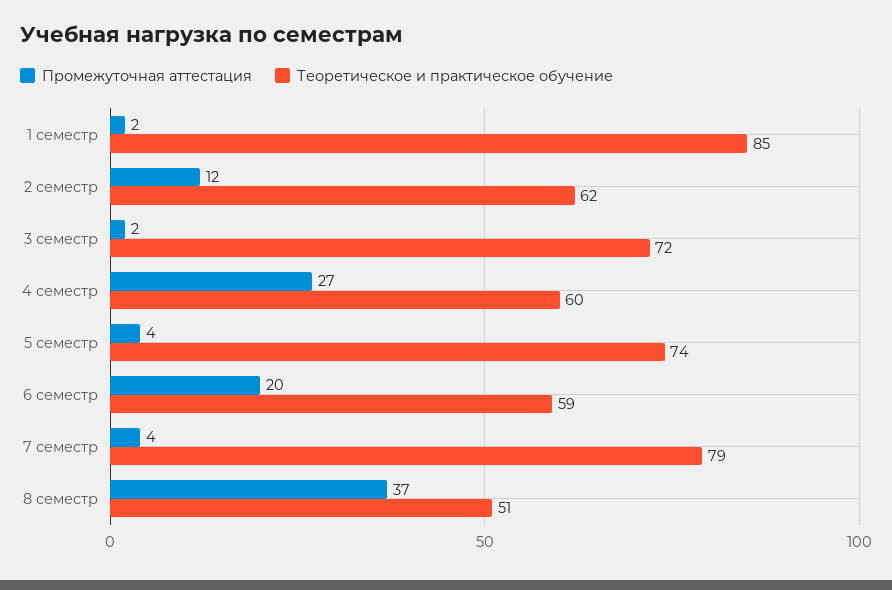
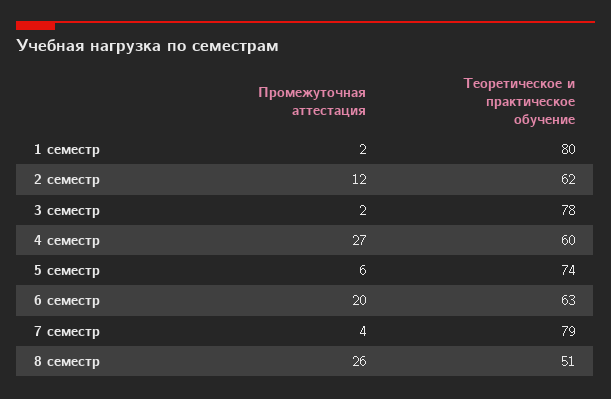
Теоретическое и практическое обучение, 1 семестр: 85 -> 80
Теоретическое и практическое обучение, 3 семестр: 72 -> 78
Промежуточная аттестация, 5 семестр: 4 -> 6
Теоретическое и практическое обучение, 6 семестр: 59 -> 63
Промежуточная аттестация, 8 семестр: 37 -> 26

